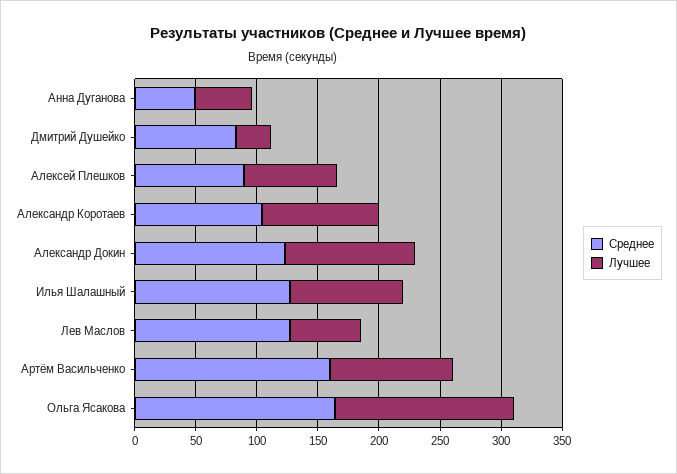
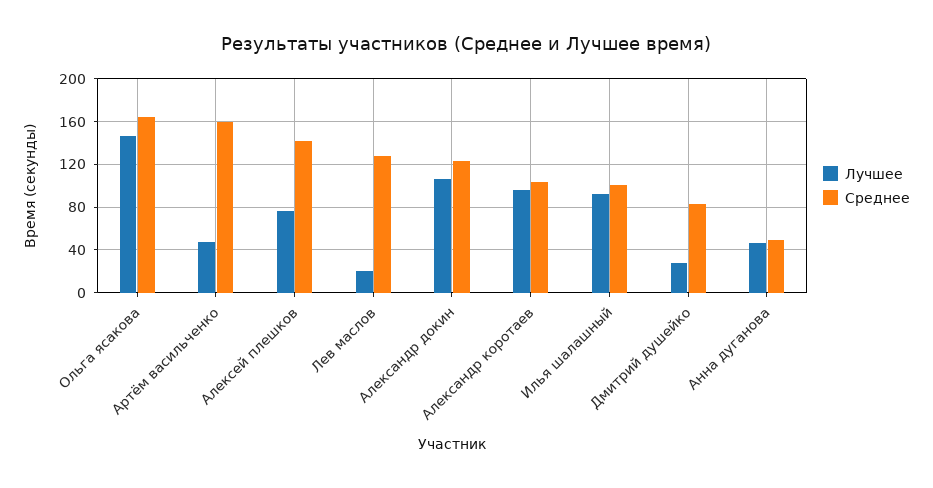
Среднее, Алексей Плешков: 90 -> 140
Среднее, Илья Шалашный: 130 -> 100
Лучшее, Лев Маслов: 60 -> 20
Лучшее, Артём Васильченко: 100 -> 50

